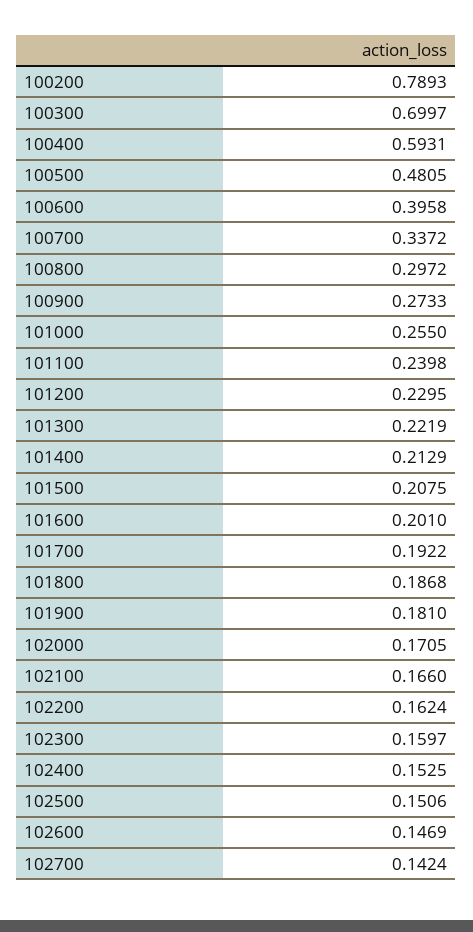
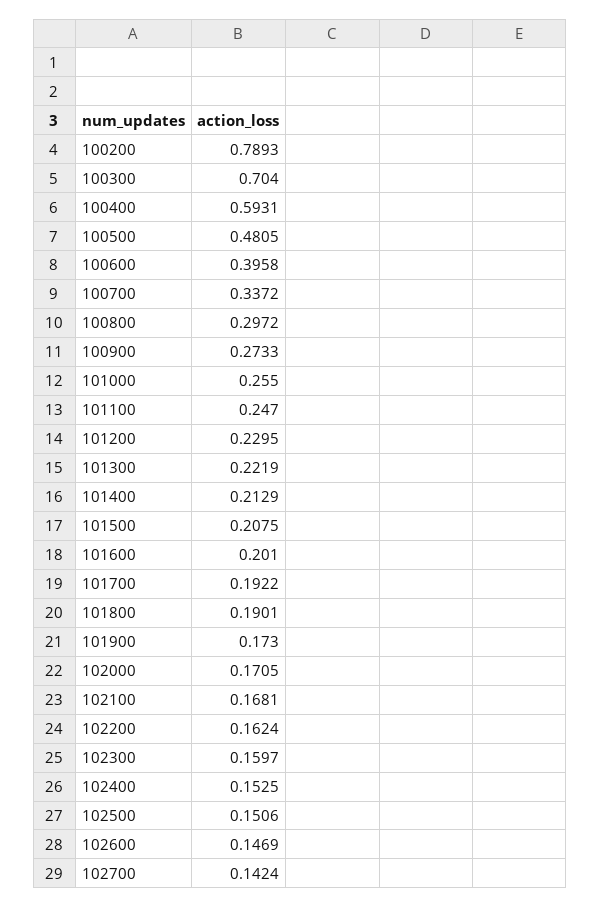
100300: 0.6997 -> 0.704
101100: 0.2398 -> 0.247
101800: 0.1868 -> 0.1901
101900: 0.181 -> 0.173
102100: 0.166 -> 0.1681

